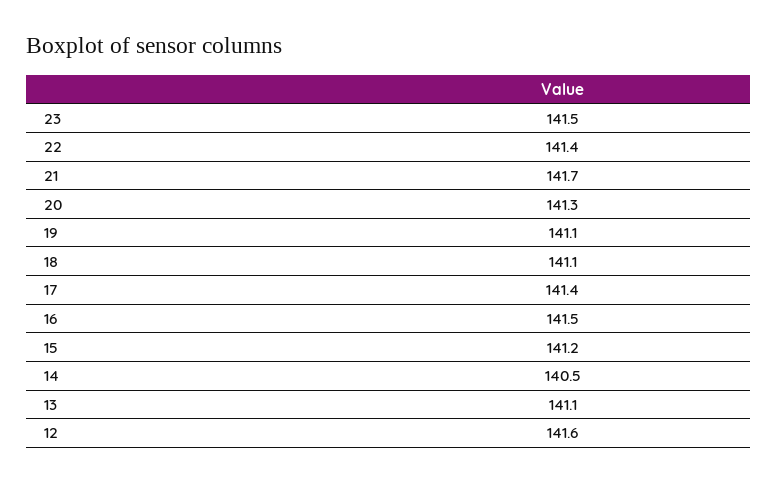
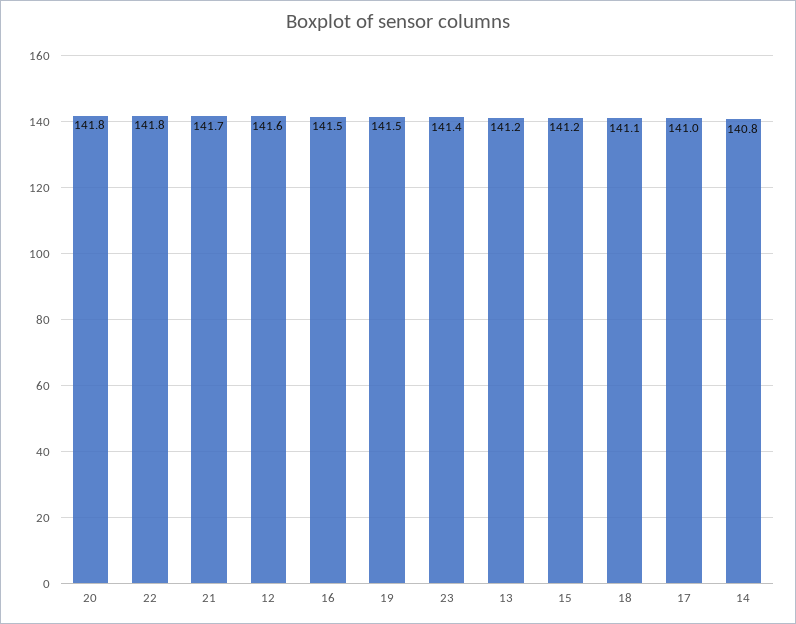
23: 141.5 -> 141.4
22: 141.4 -> 141.8
20: 141.3 -> 141.8
19: 141.1 -> 141.5
17: 141.4 -> 141
14: 140.5 -> 140.8
13: 141.1 -> 141.2

